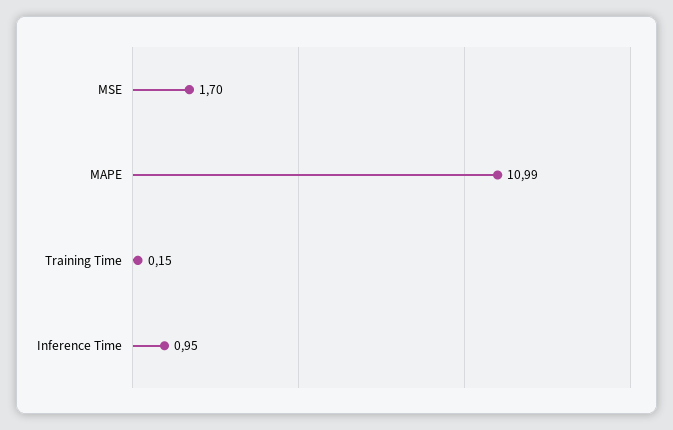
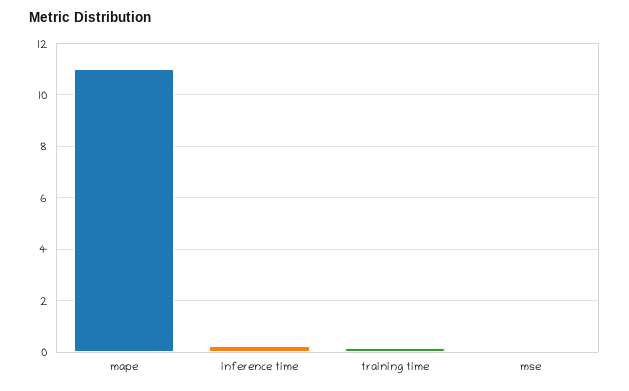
MSE: 1.7 -> 0
Inference Time: 0.95 -> 0.25

